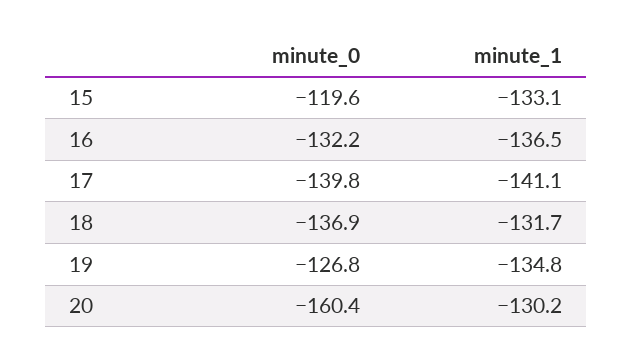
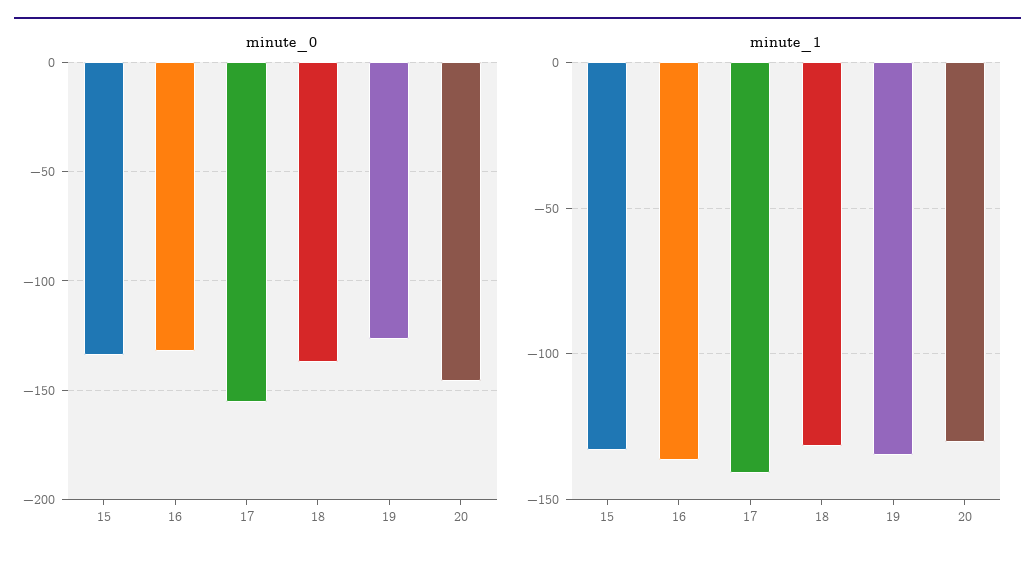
minute_0, 15: -119.6 -> -135
minute_0, 17: -139.8 -> -155
minute_0, 20: -160.4 -> -145

